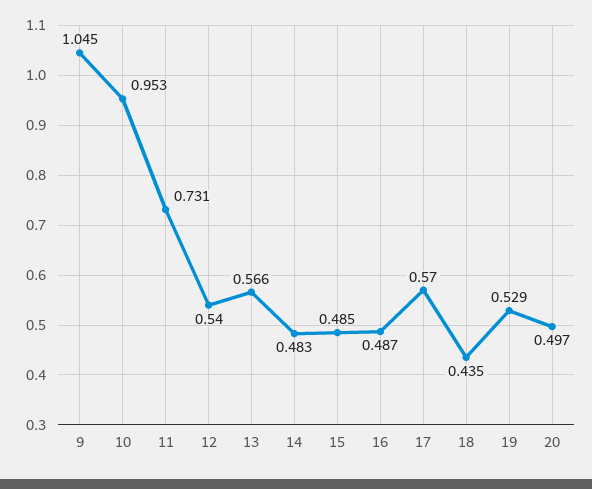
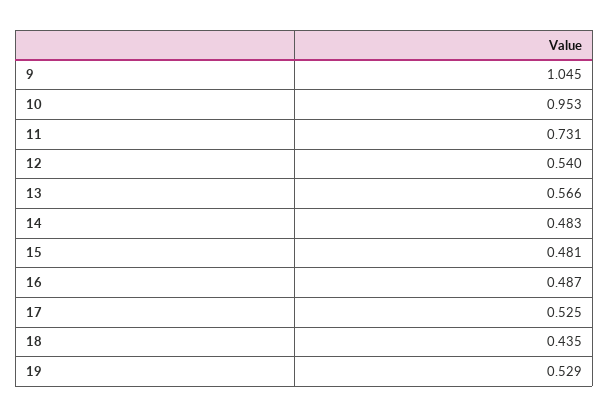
15: 0.485 -> 0.481
17: 0.57 -> 0.525
20: 0.497 -> none

